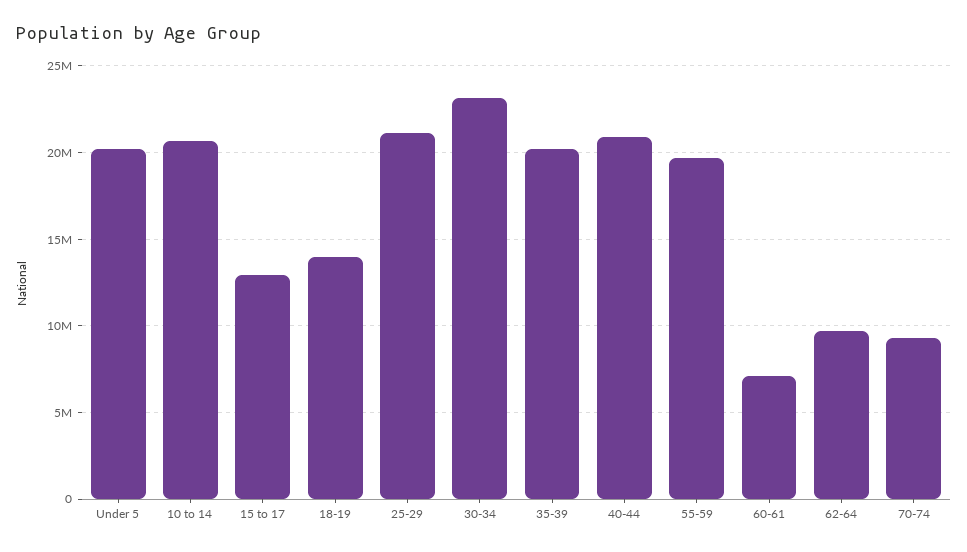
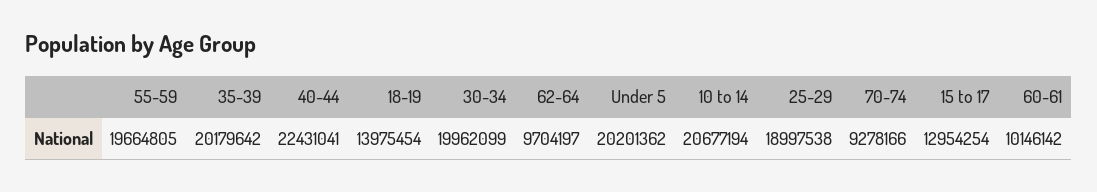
25-29: 21000000 -> 18997538
30-34: 23000000 -> 19962099
40-44: 21000000 -> 22431041
60-61: 7000000 -> 10146142

